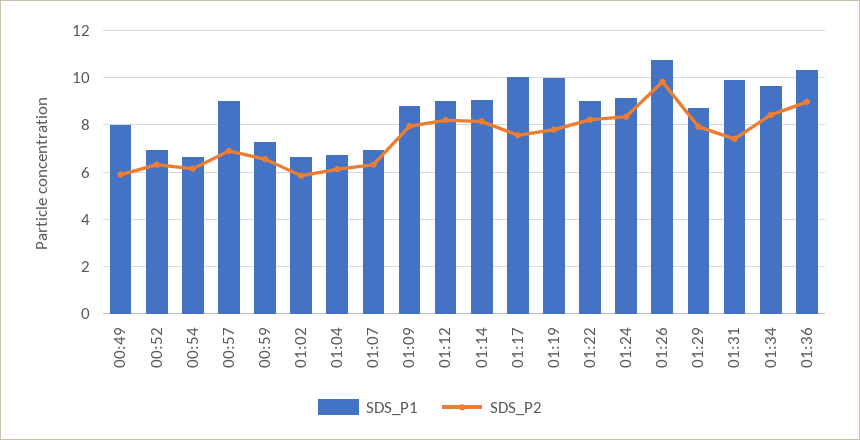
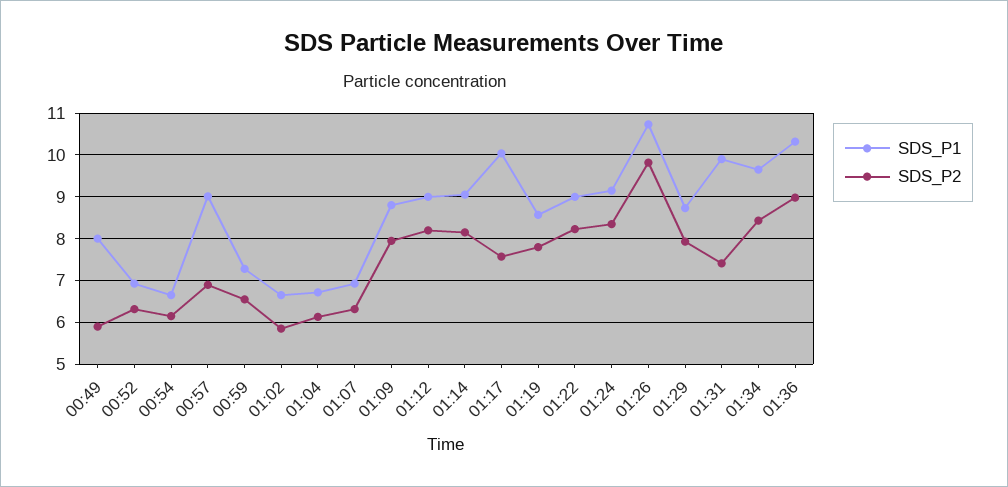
SDS_P1, 01:19: 10 -> 8.6

